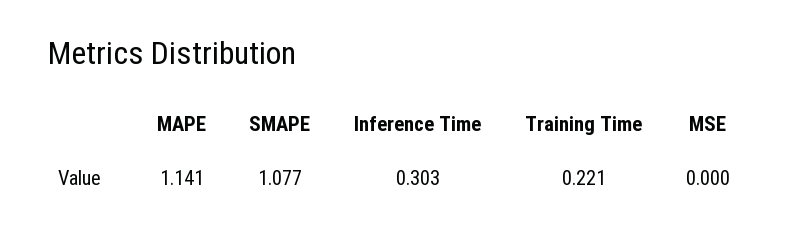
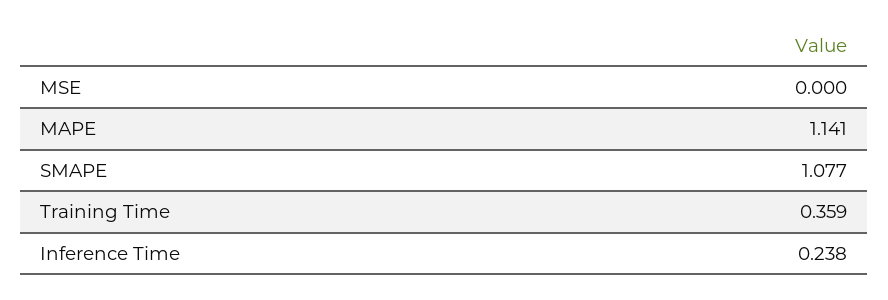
Inference Time: 0.303 -> 0.238
Training Time: 0.221 -> 0.359

